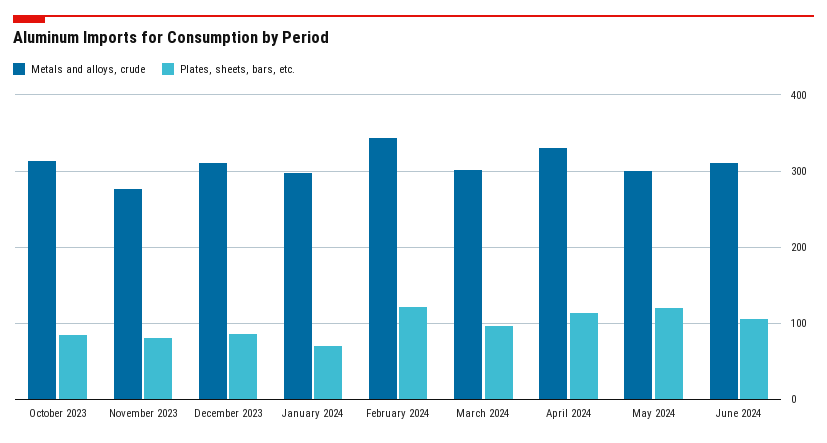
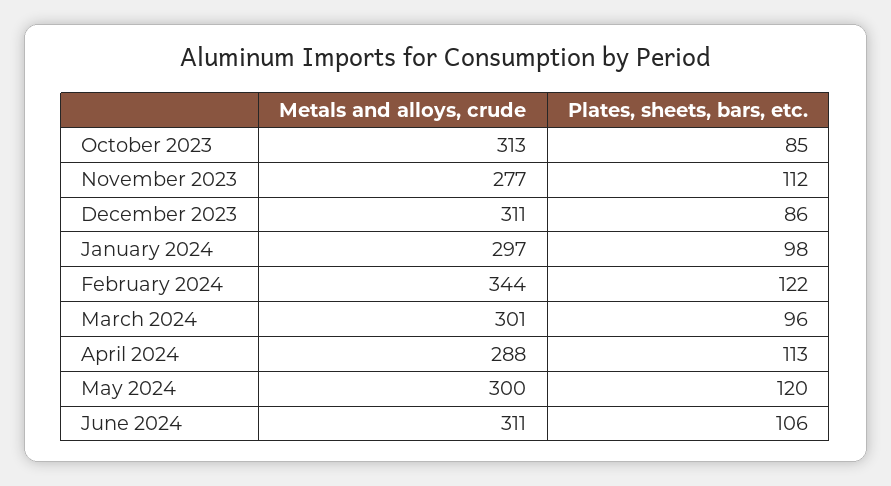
Plates, sheets, bars, etc., November 2023: 80 -> 112
Plates, sheets, bars, etc., January 2024: 70 -> 98
Metals and alloys, crude, April 2024: 330 -> 288

